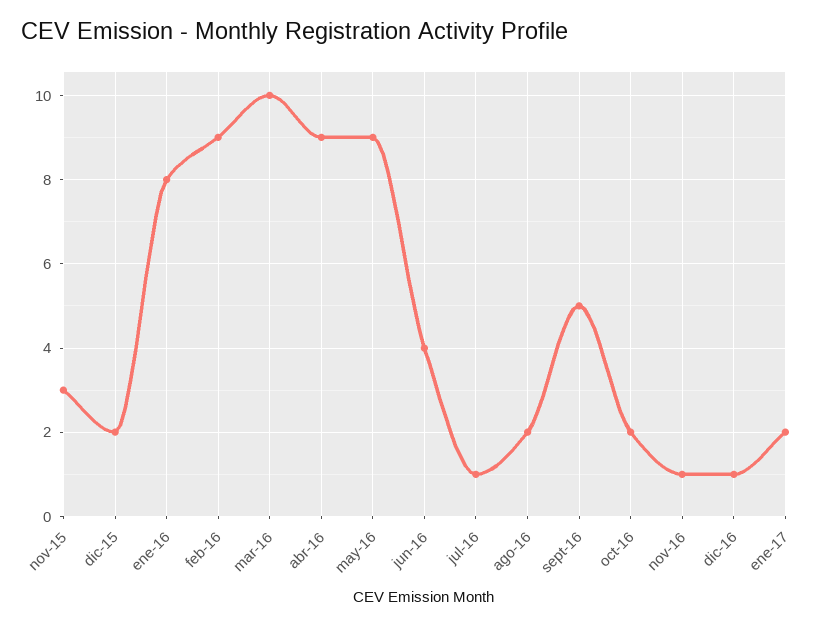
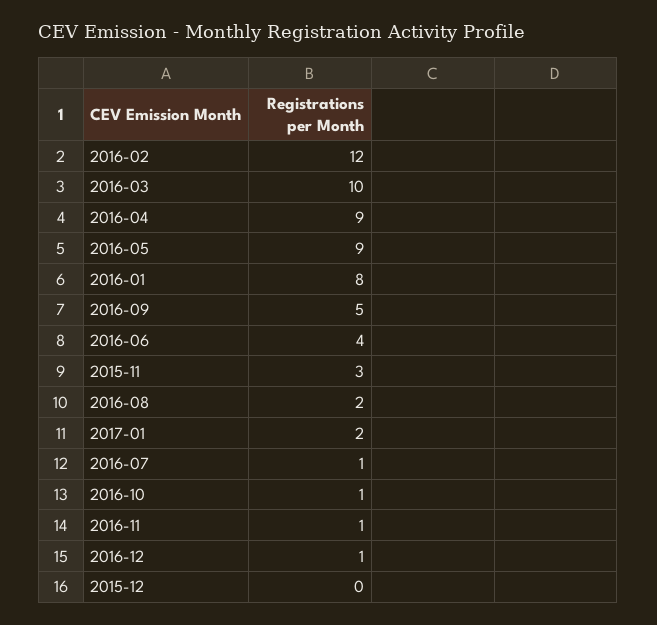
dic-15: 2 -> 0
feb-16: 9 -> 12
oct-16: 2 -> 1

